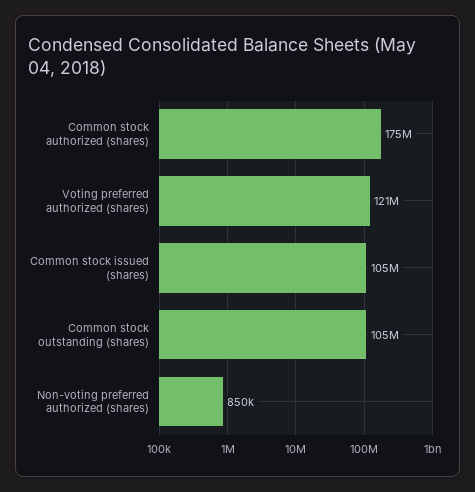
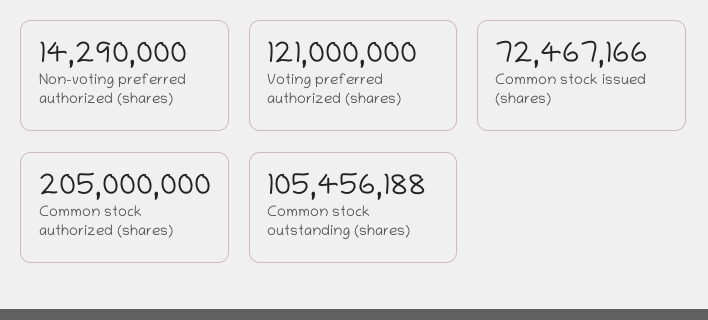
Common stock authorized (shares): 175000000 -> 205000000
Common stock issued (shares): 105000000 -> 72467166
Non-voting preferred authorized (shares): 850000 -> 14290000

